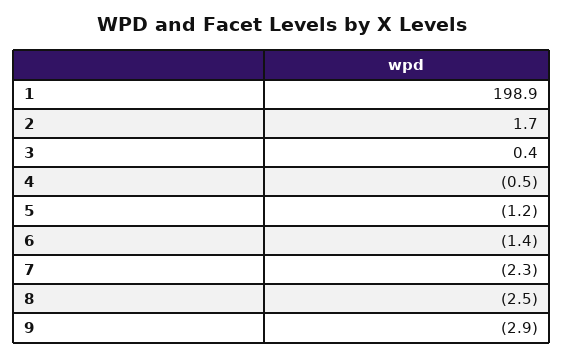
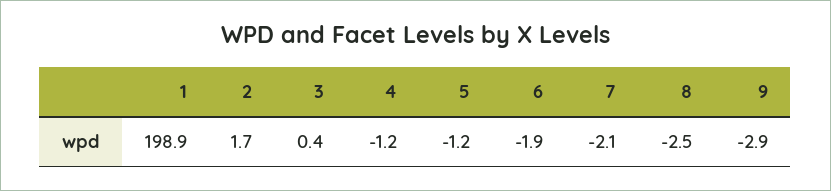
4: -0.5 -> -1.2
6: -1.4 -> -1.9
7: -2.3 -> -2.1

